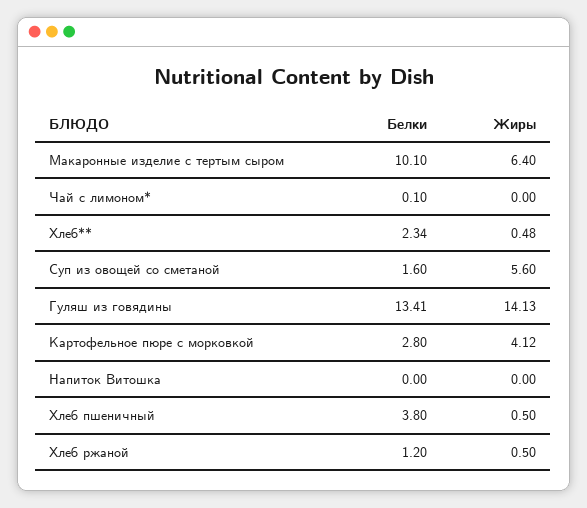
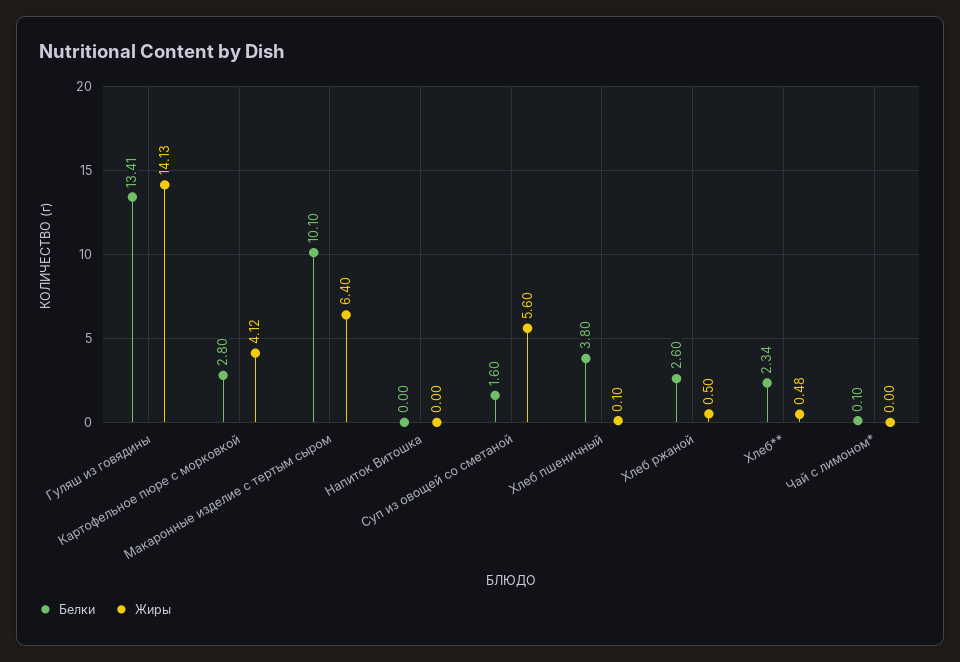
Жиры, Хлеб пшеничный: 0.5 -> 0.1
Белки, Хлеб ржаной: 1.2 -> 2.6

